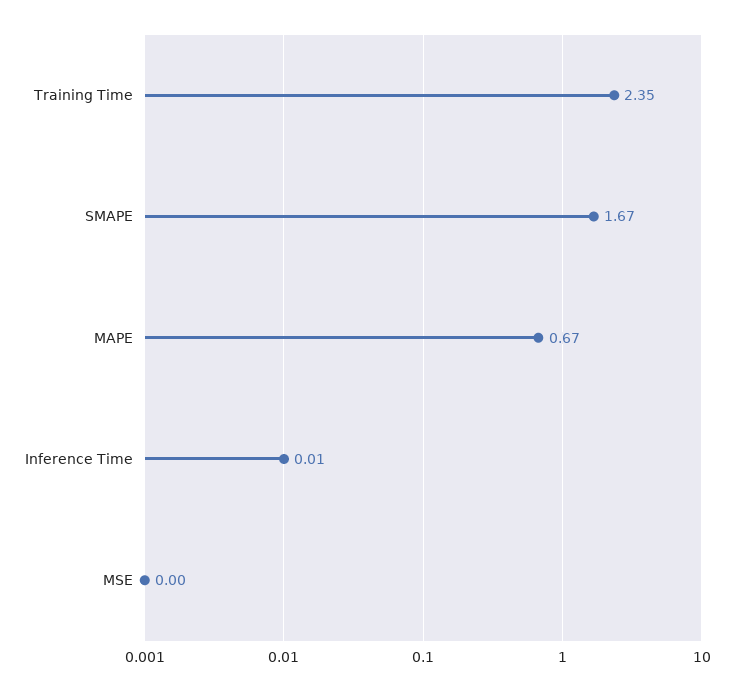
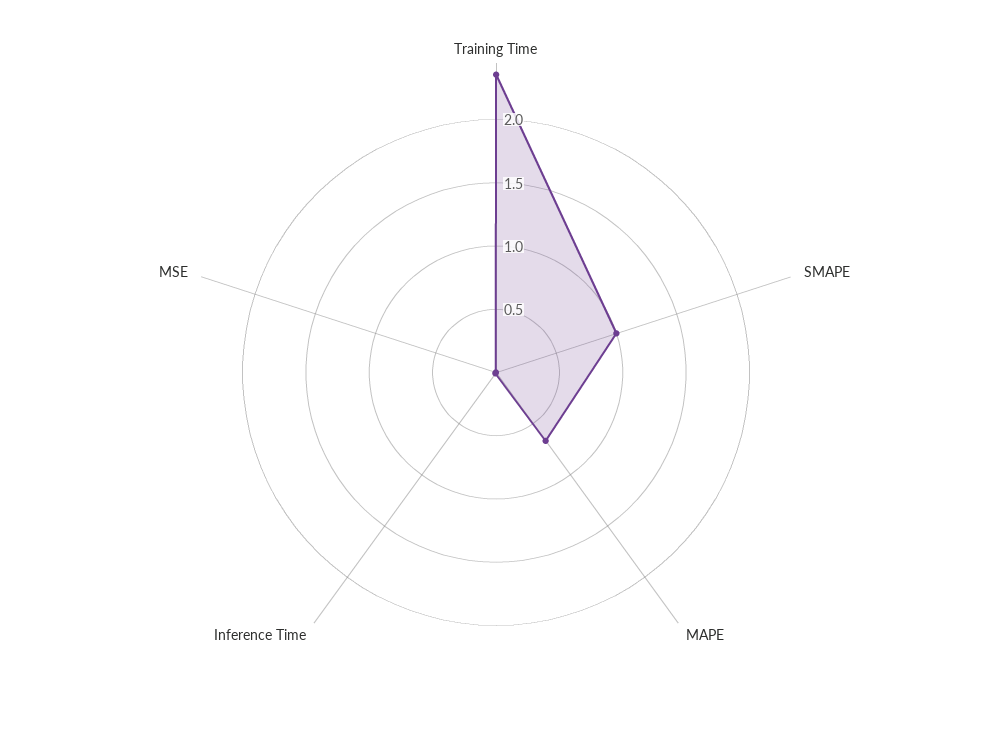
SMAPE: 1.67 -> 1

